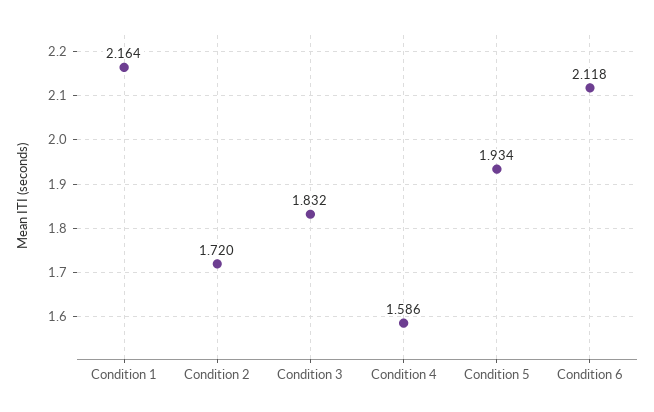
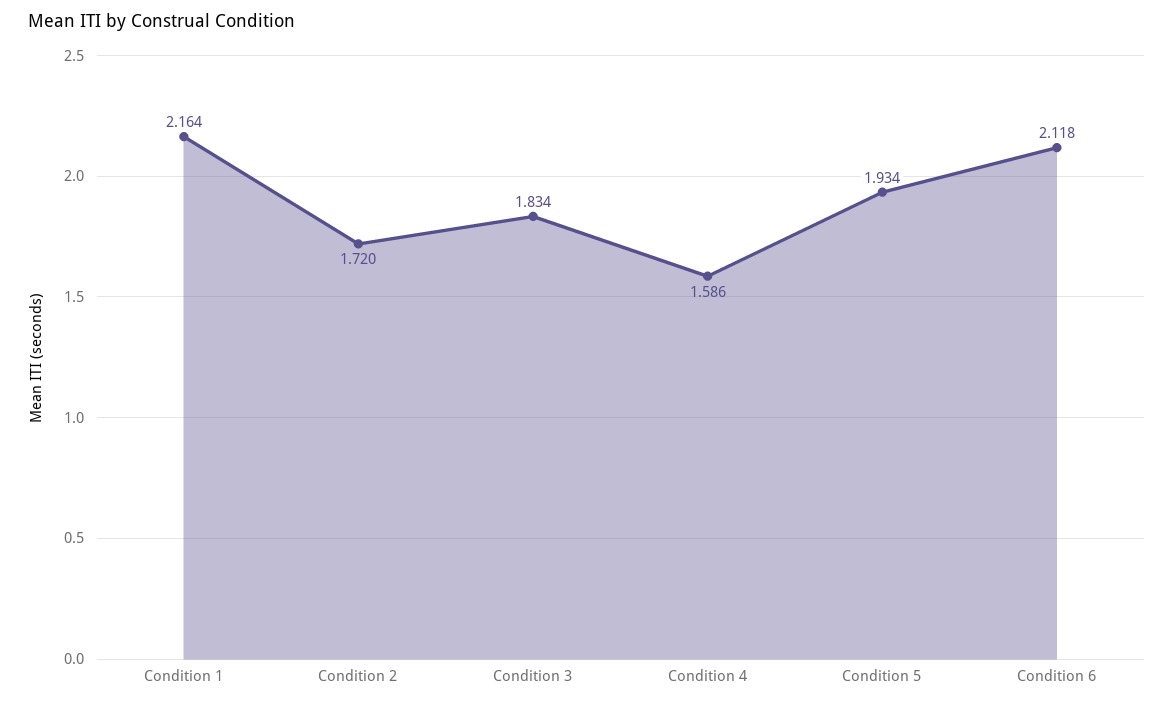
Condition 3: 1.832 -> 1.834

